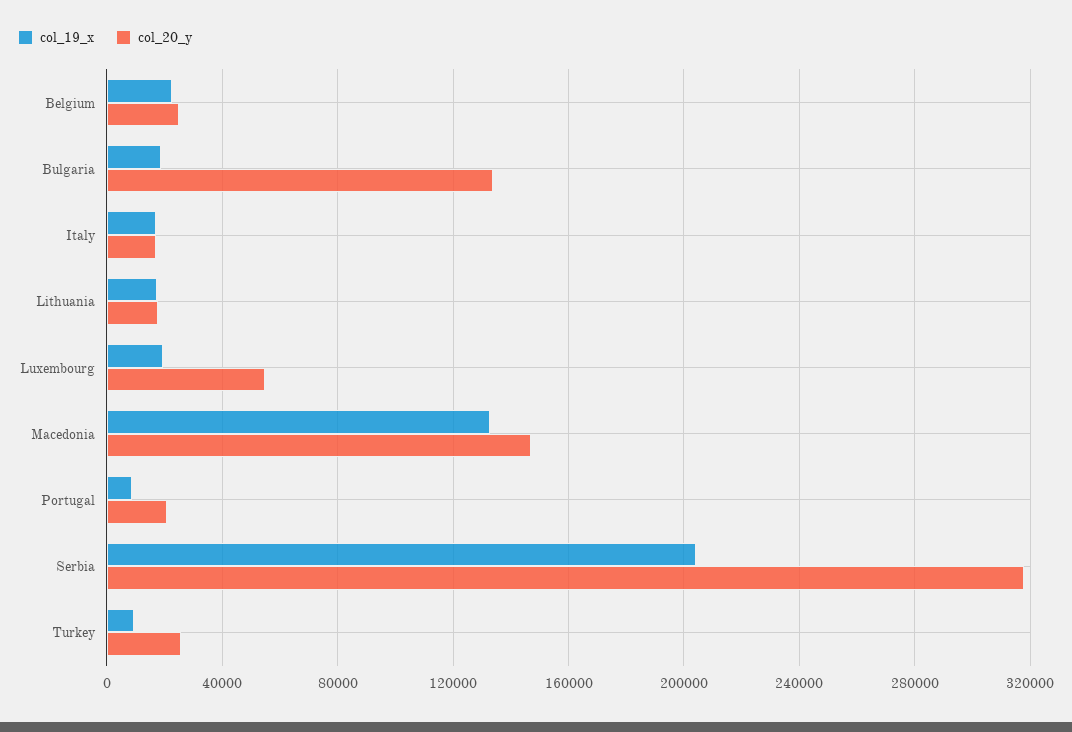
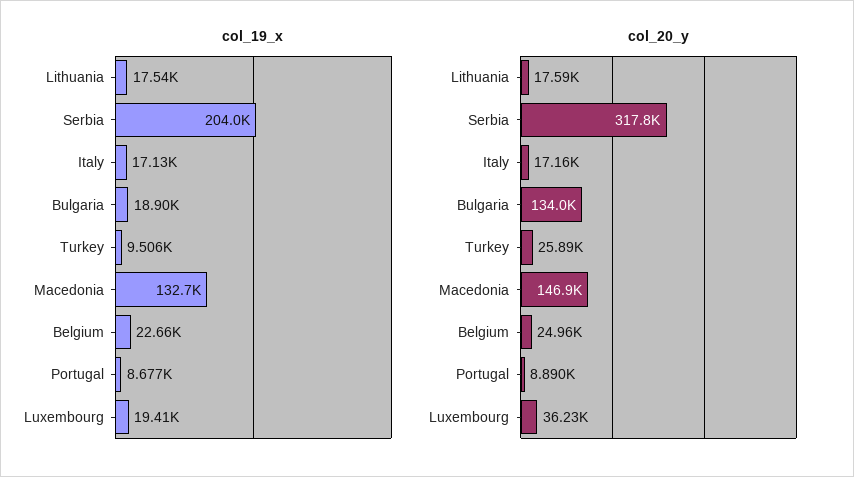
col_20_y, Luxembourg: 55000 -> 36230
col_20_y, Portugal: 20000 -> 8890

